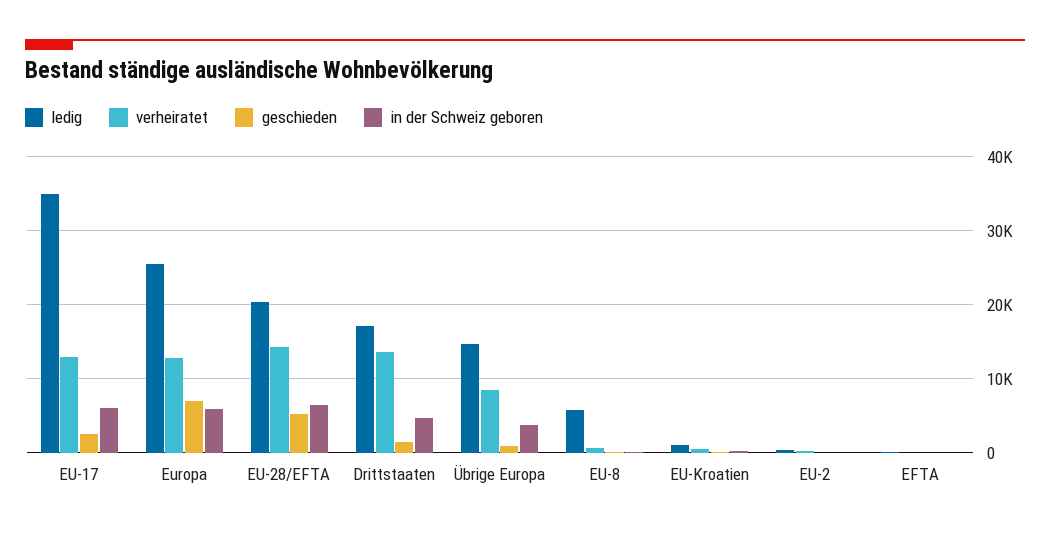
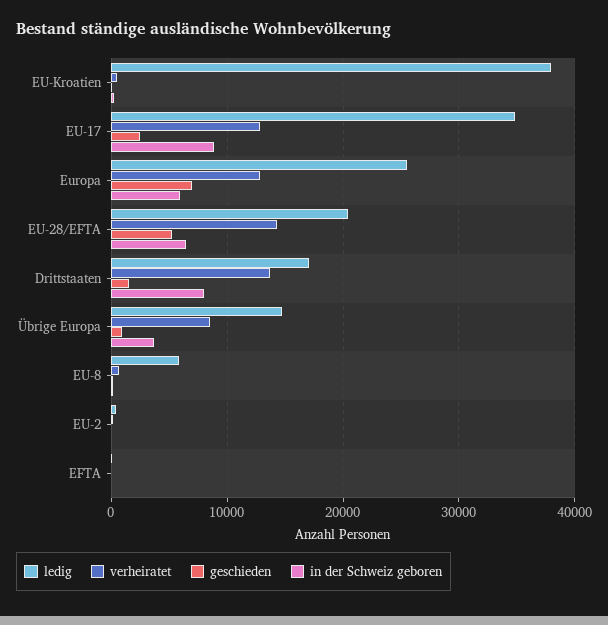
in der Schweiz geboren, EU-17: 6000 -> 9000
in der Schweiz geboren, Drittstaaten: 5000 -> 8000
ledig, EU-Kroatien: 1000 -> 38000

